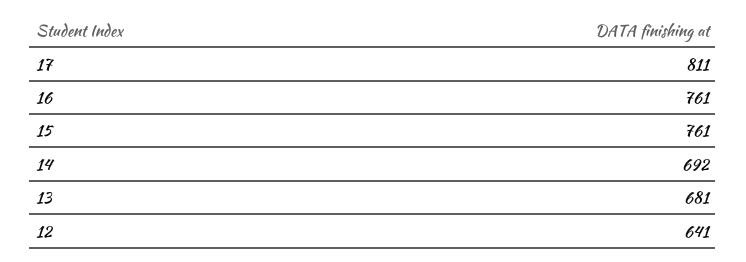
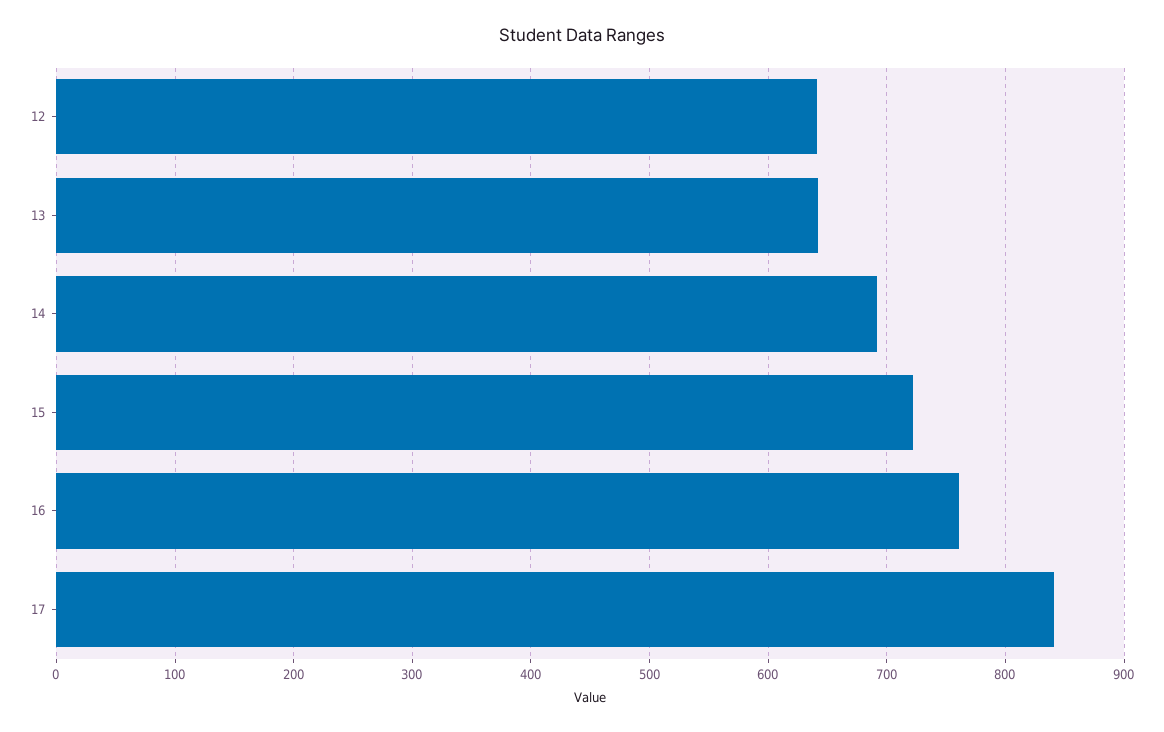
17: 811 -> 840
15: 761 -> 720
13: 681 -> 640

